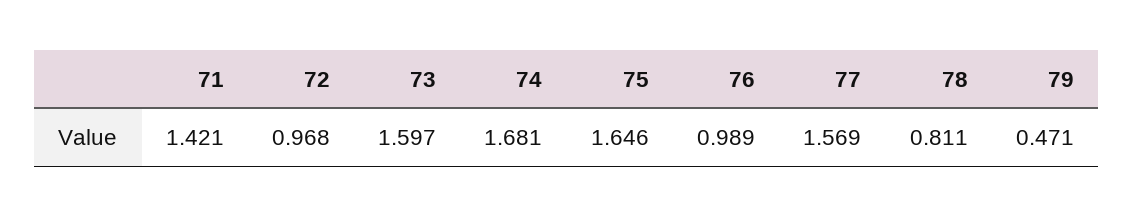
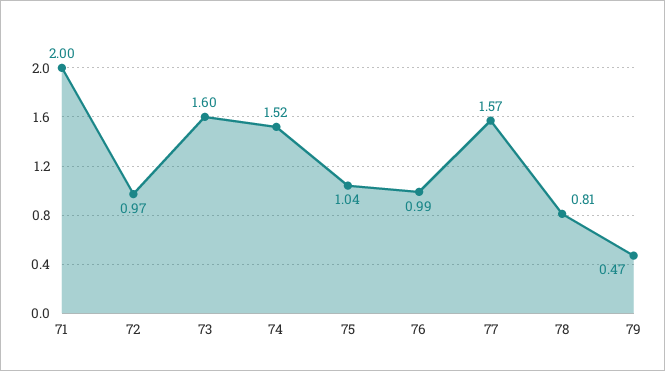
71: 1.421 -> 2
74: 1.681 -> 1.52
75: 1.646 -> 1.04

